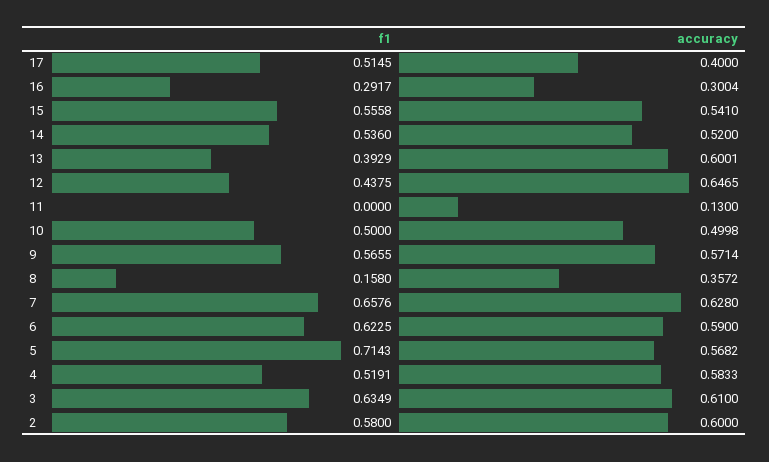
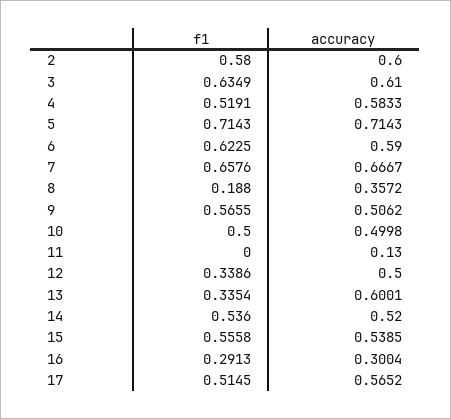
accuracy, 17: 0.4 -> 0.5652
f1, 16: 0.2917 -> 0.2913
accuracy, 15: 0.541 -> 0.5385
f1, 13: 0.3929 -> 0.3354
f1, 12: 0.4375 -> 0.3386
accuracy, 12: 0.6465 -> 0.5
accuracy, 9: 0.5714 -> 0.5062
f1, 8: 0.158 -> 0.188
accuracy, 7: 0.628 -> 0.6667
accuracy, 5: 0.5682 -> 0.7143

